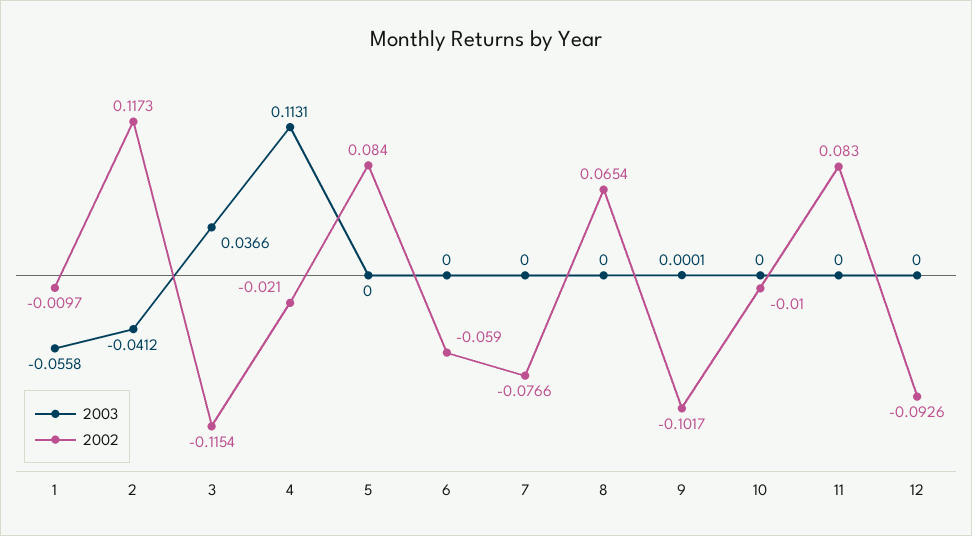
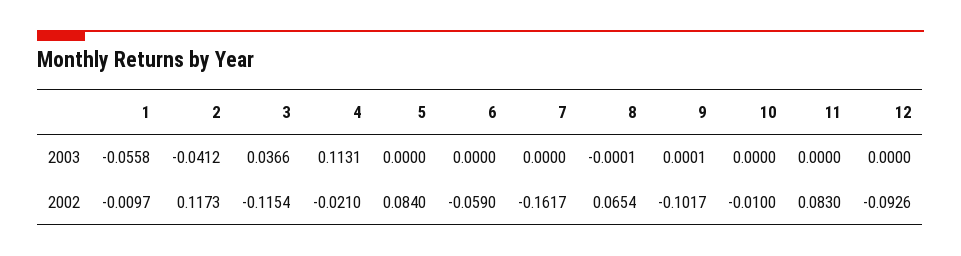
2002, 7: -0.0766 -> -0.1617
2003, 8: 0 -> -0.0001

